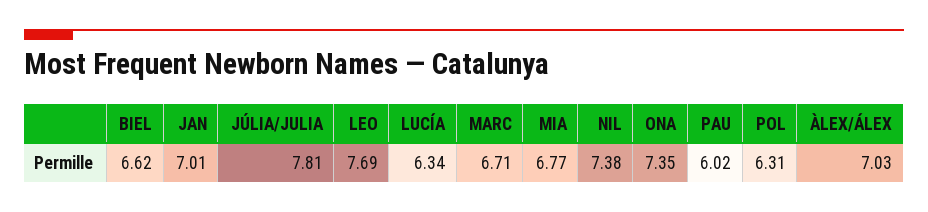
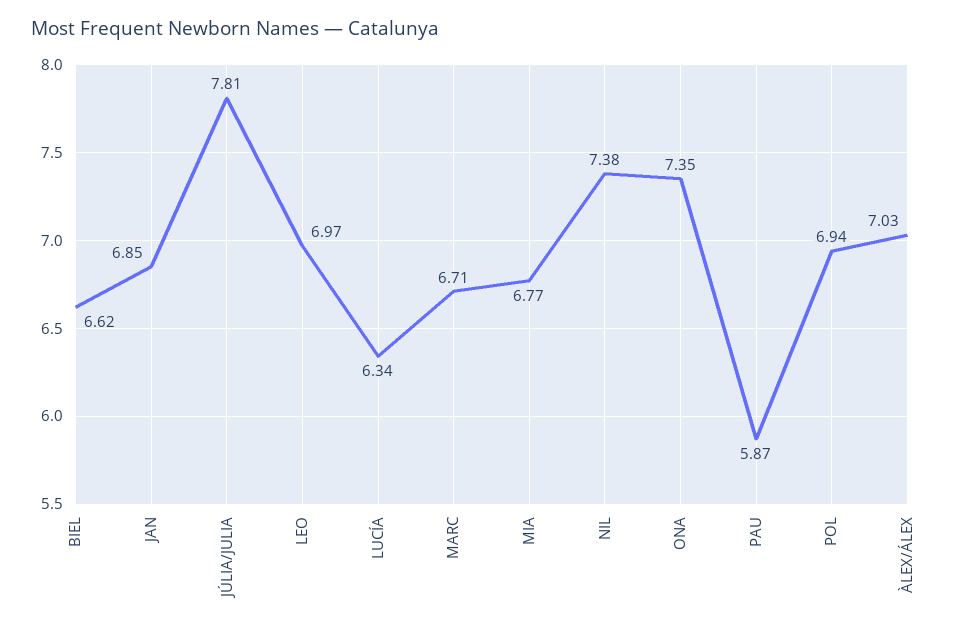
JAN: 7.01 -> 6.85
LEO: 7.69 -> 6.97
PAU: 6.02 -> 5.87
POL: 6.31 -> 6.94

